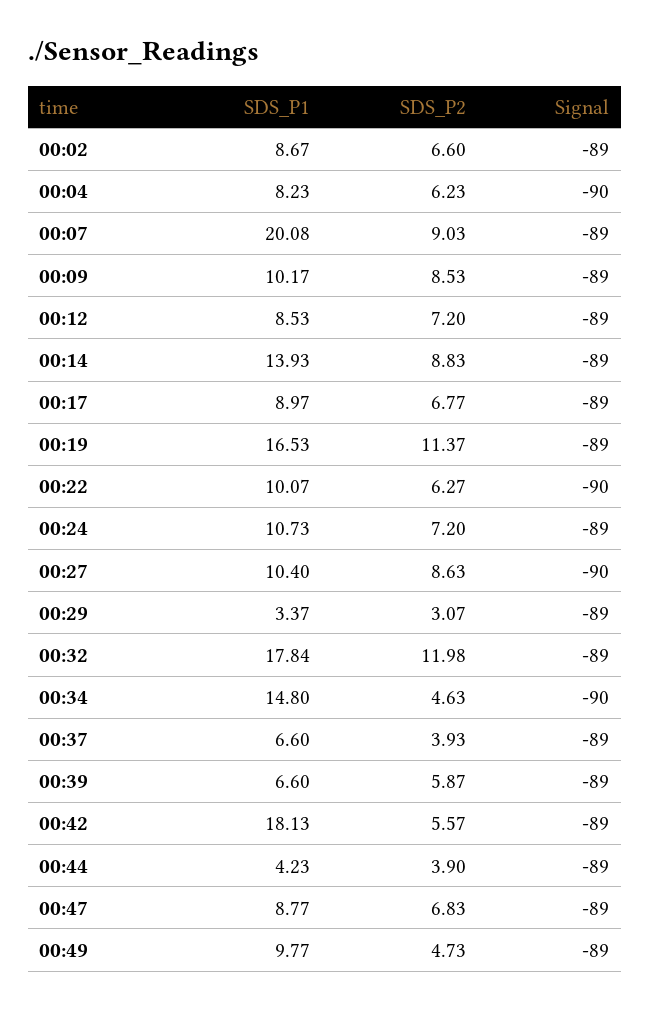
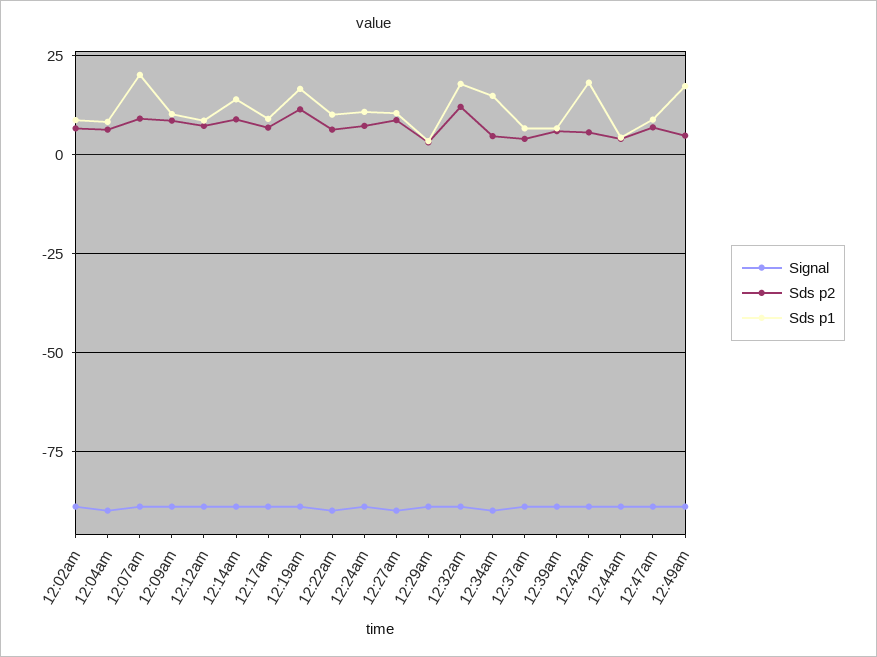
SDS_P1, 00:49: 9.77 -> 17.5

